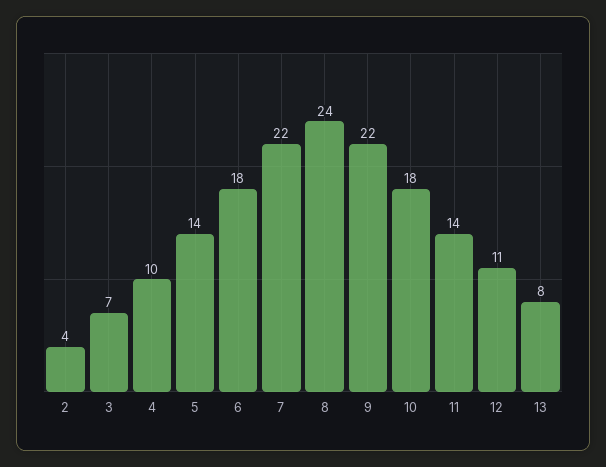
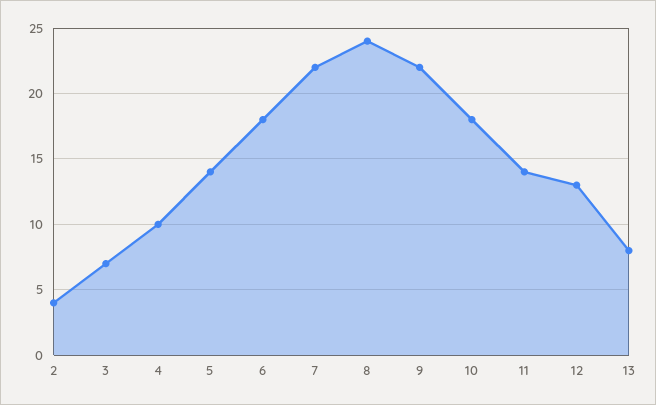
12: 11 -> 13

